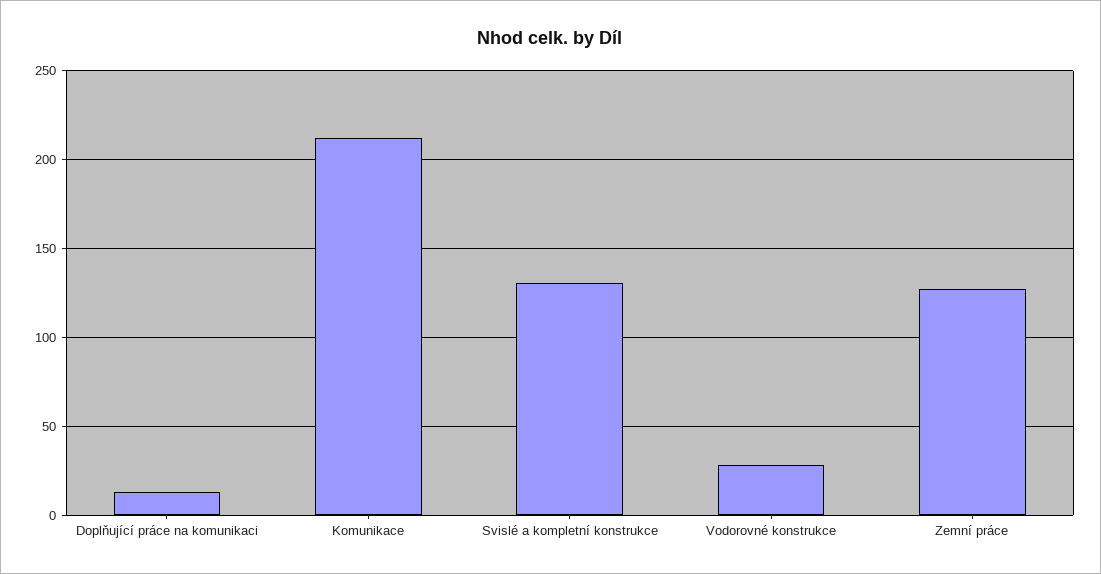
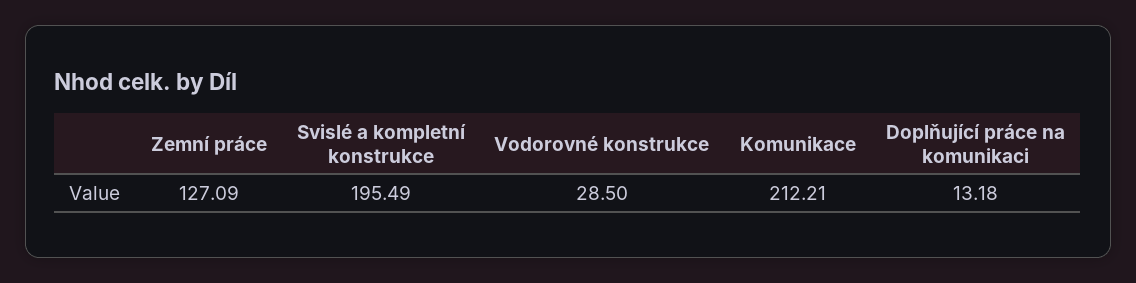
Svislé a kompletní konstrukce: 130 -> 195.49

